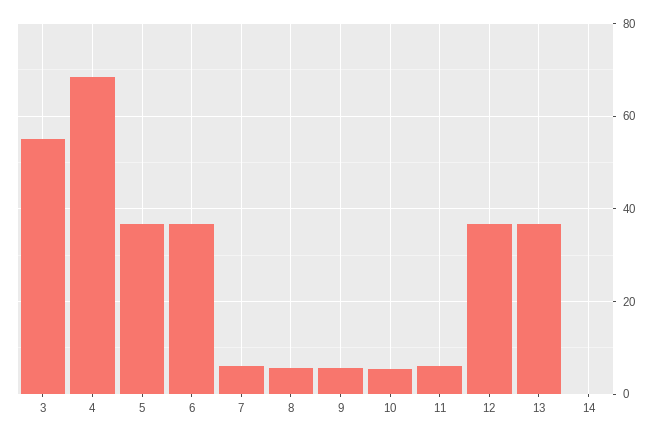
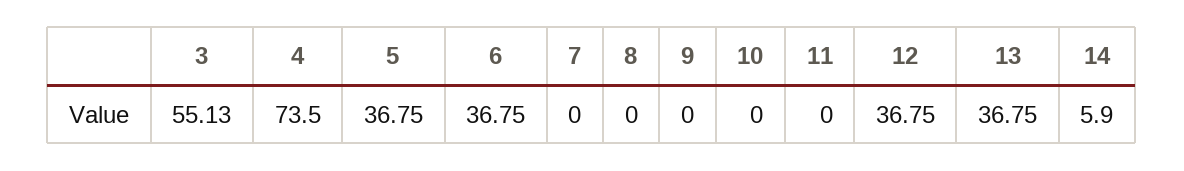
4: 68 -> 73.5
7: 6 -> 0
8: 6 -> 0
9: 6 -> 0
10: 6 -> 0
11: 6 -> 0
14: 0 -> 5.9

